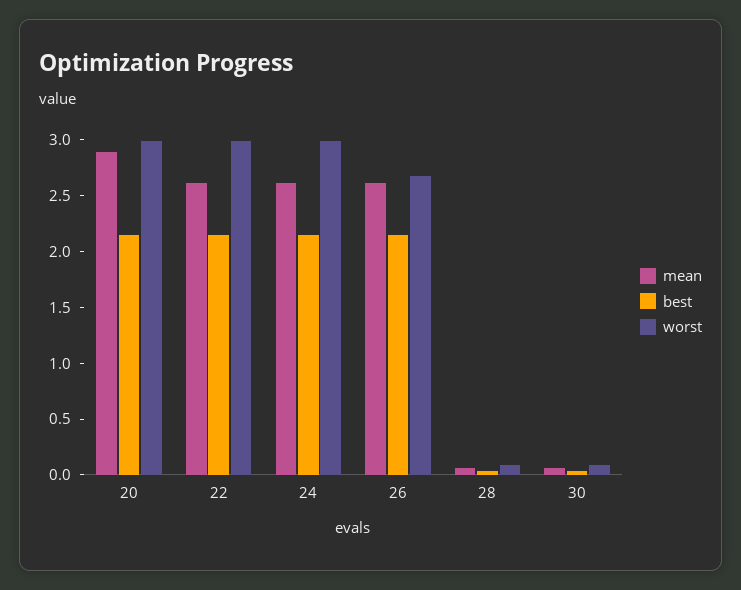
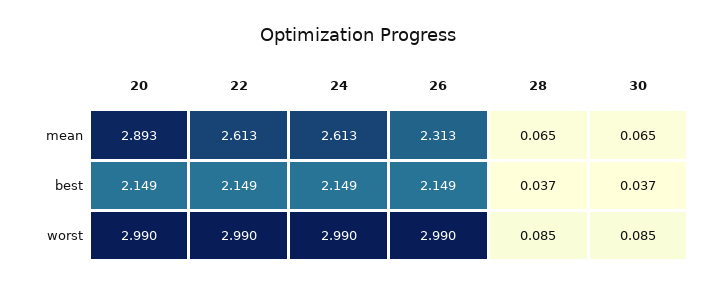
mean, 26: 2.6 -> 2.313
worst, 26: 2.7 -> 2.99

